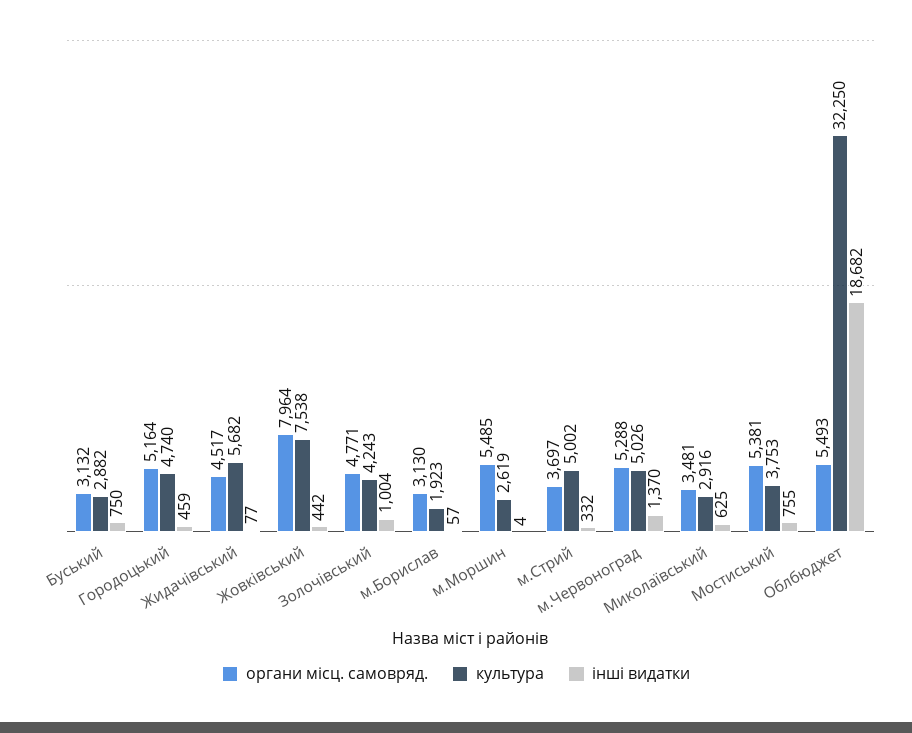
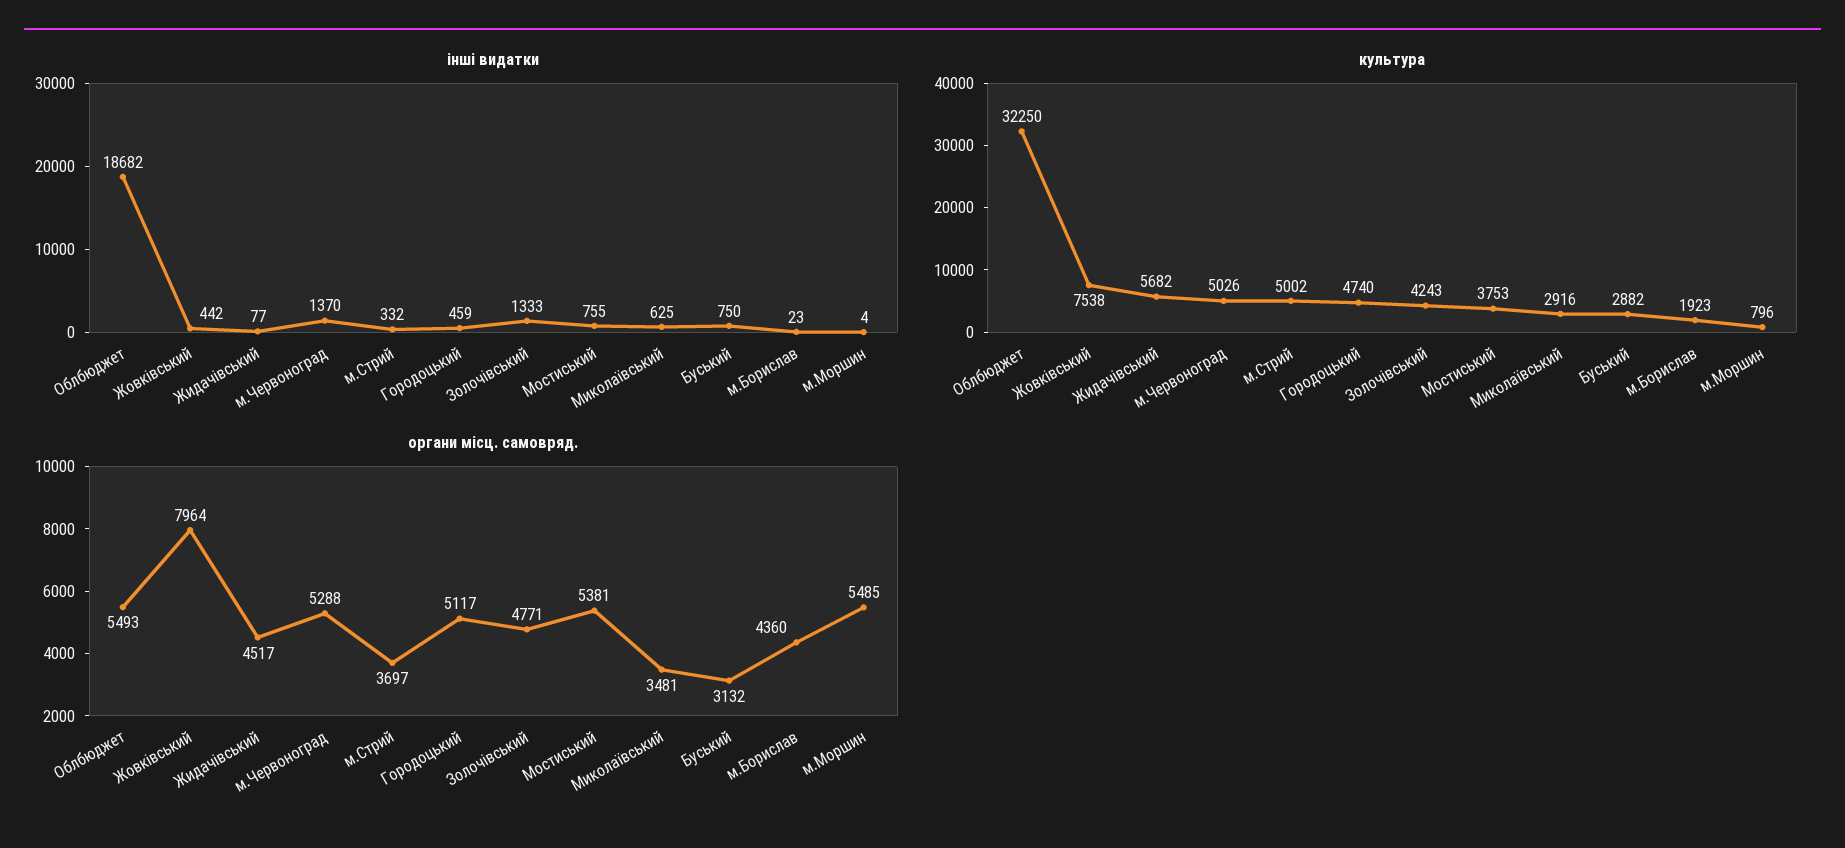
органи місц. самовряд., Городоцький: 5164 -> 5117
інші видатки, Золочівський: 1004 -> 1333
органи місц. самовряд., м.Борислав: 3130 -> 4360
інші видатки, м.Борислав: 57 -> 23
культура, м.Моршин: 2619 -> 796

